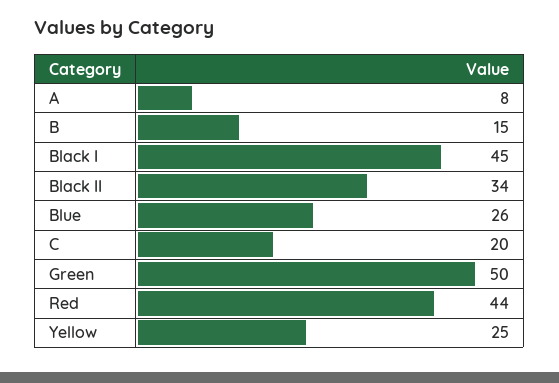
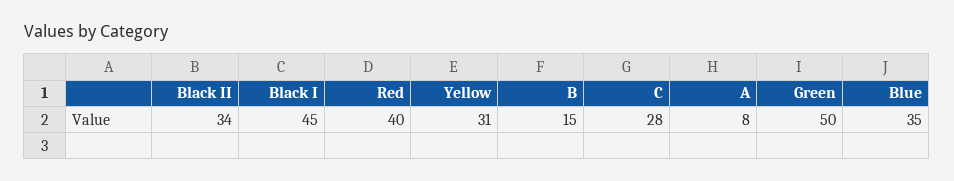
Blue: 26 -> 35
C: 20 -> 28
Red: 44 -> 40
Yellow: 25 -> 31

